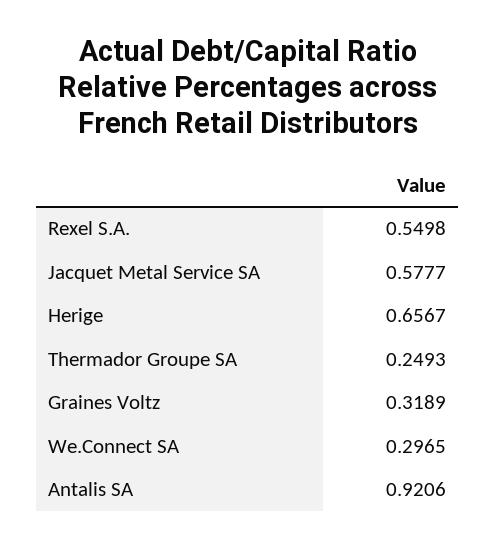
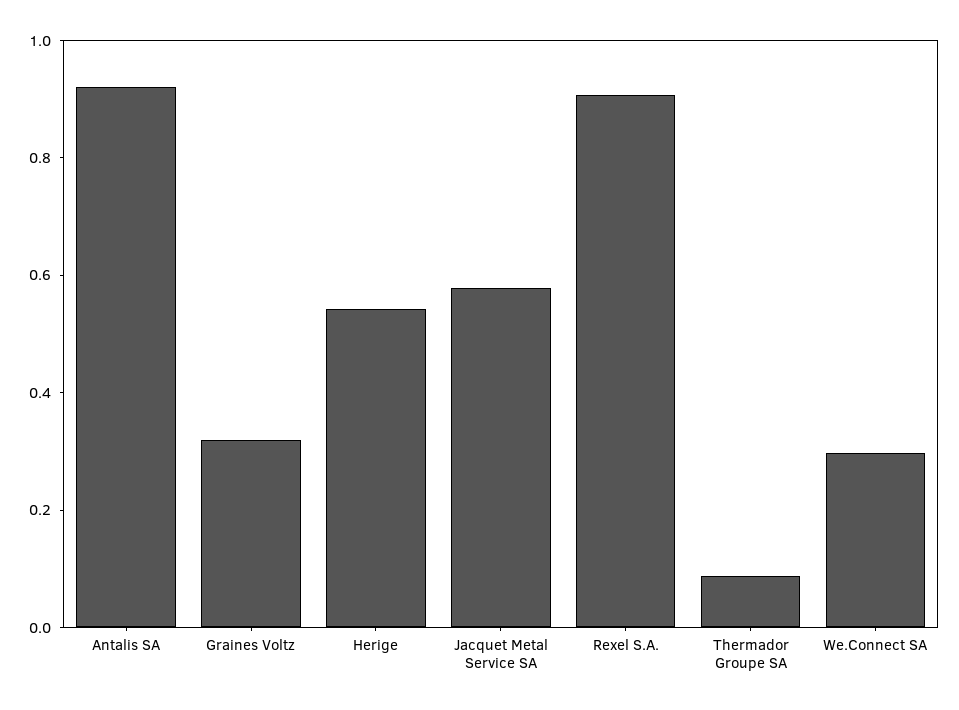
Rexel S.A.: 0.5498 -> 0.9
Herige: 0.6567 -> 0.55
Thermador Groupe SA: 0.2493 -> 0.1

